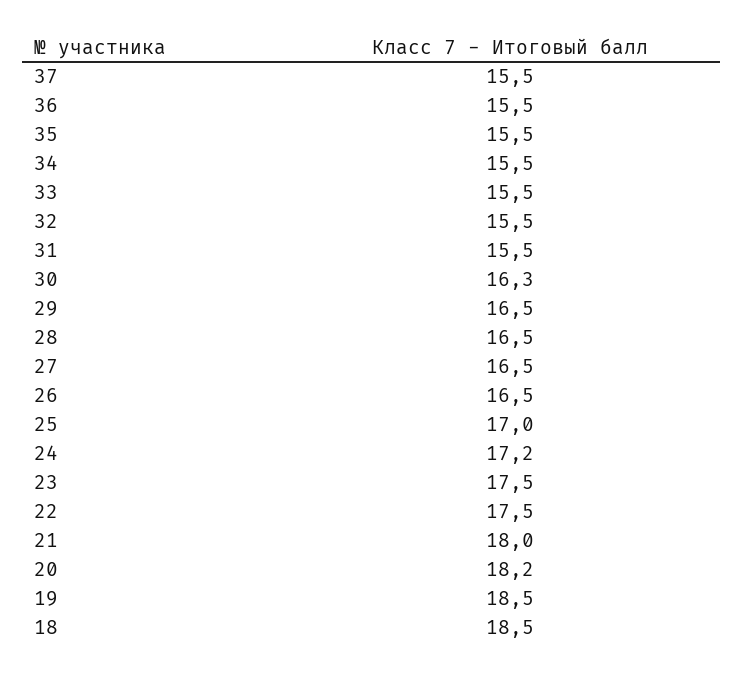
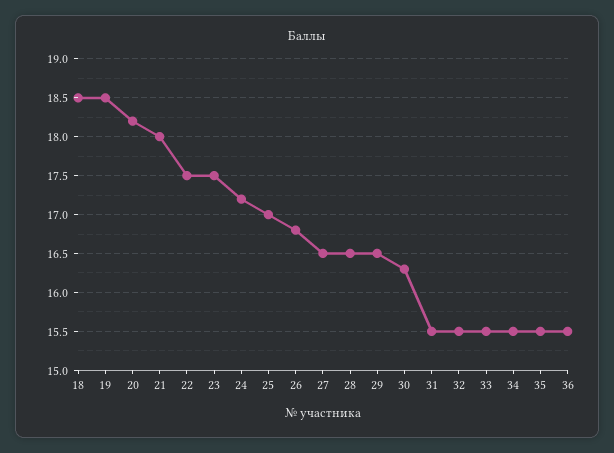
37: 15.5 -> none
26: 16.5 -> 16.8

